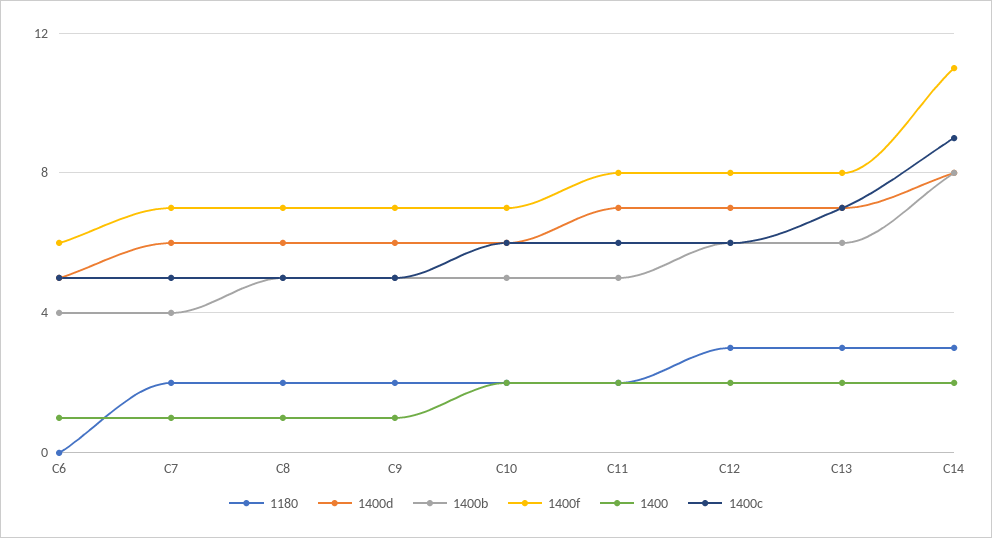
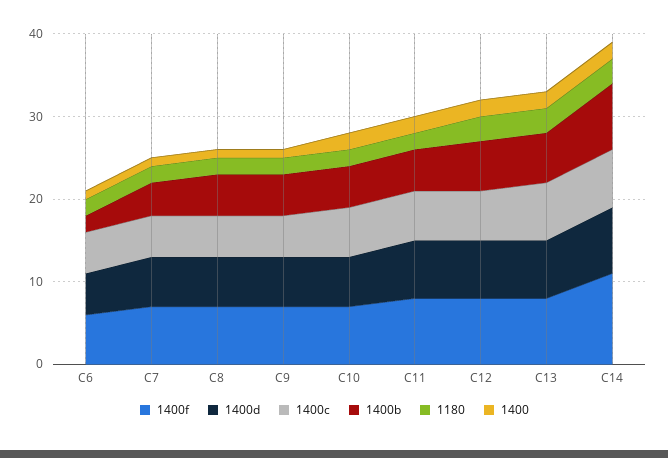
1180, C6: 0 -> 2
1400b, C6: 4 -> 2
1400c, C14: 9 -> 7

